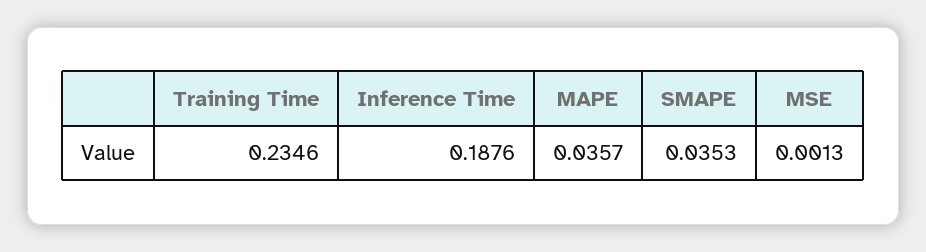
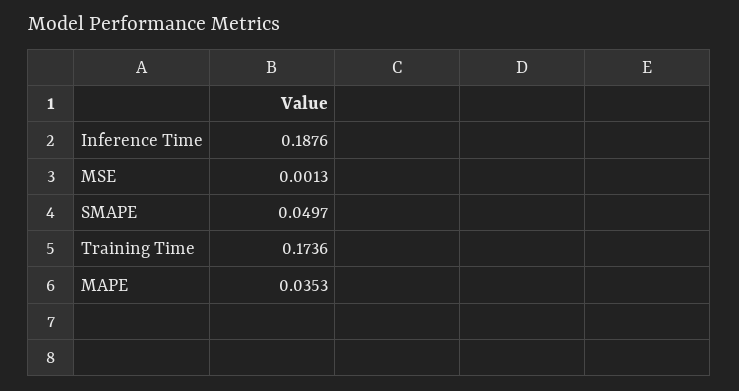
Training Time: 0.2346 -> 0.1736
MAPE: 0.0357 -> 0.0353
SMAPE: 0.0353 -> 0.0497

